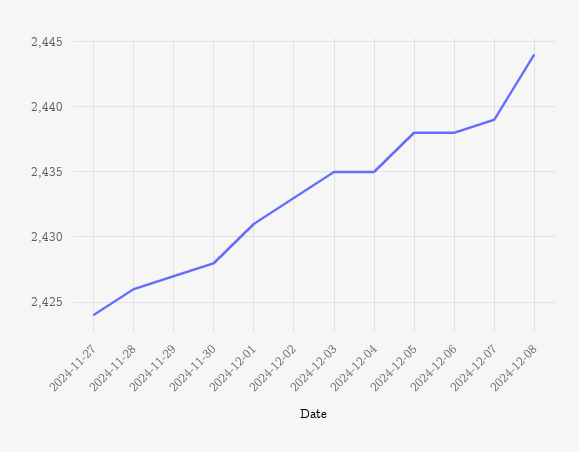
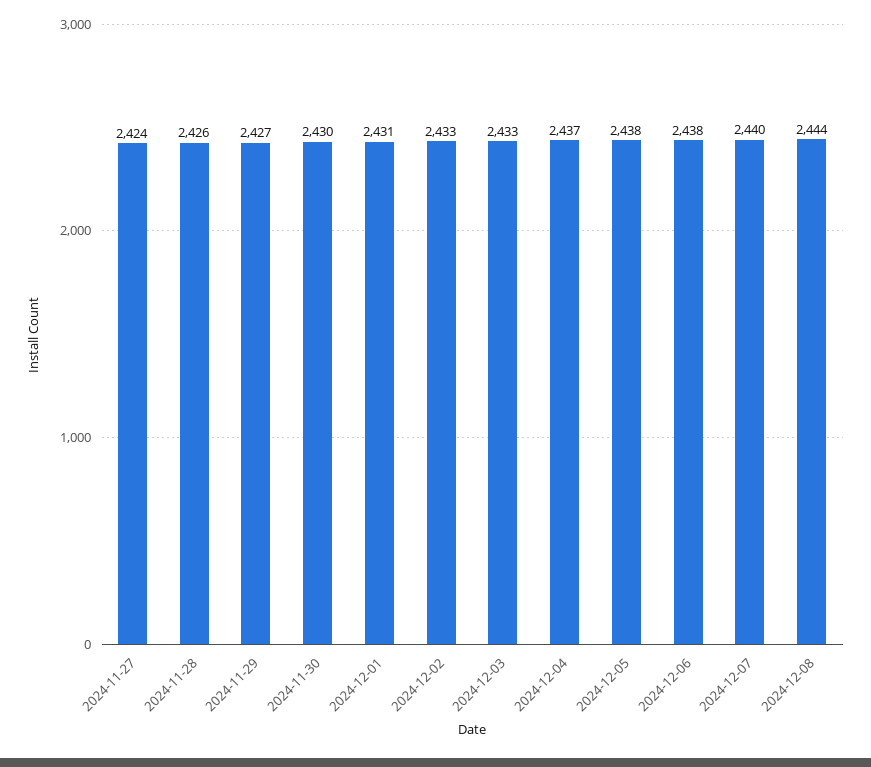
2024-11-30: 2428 -> 2430
2024-12-03: 2435 -> 2433
2024-12-04: 2435 -> 2437
2024-12-07: 2439 -> 2440

